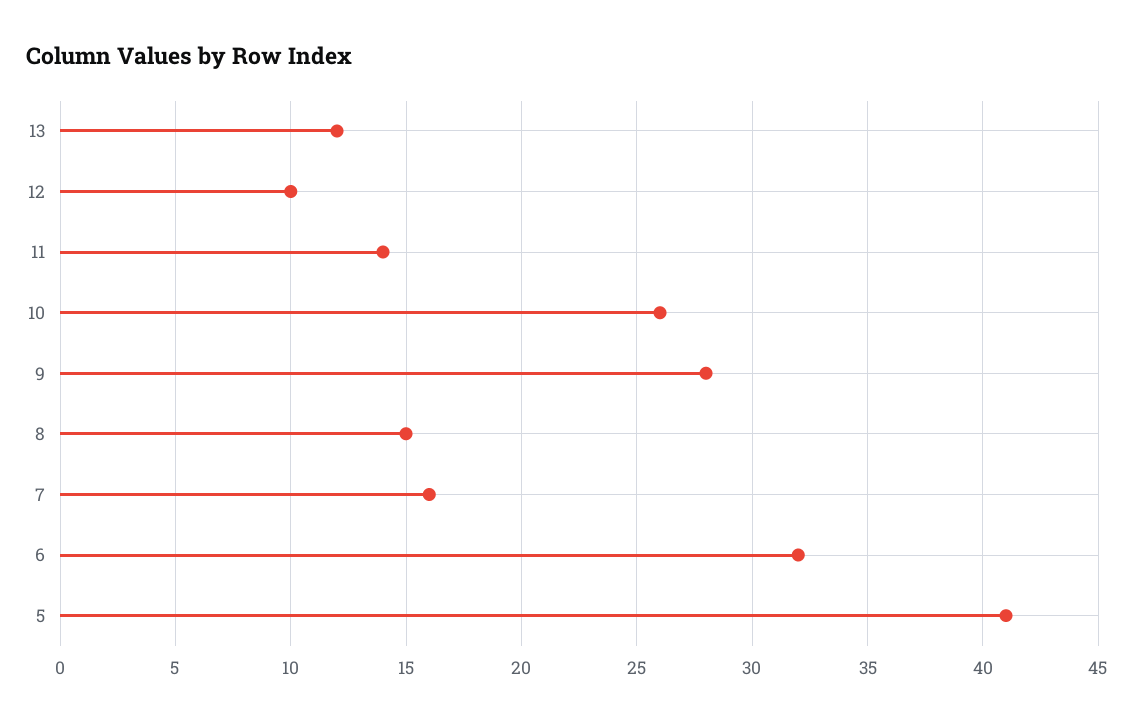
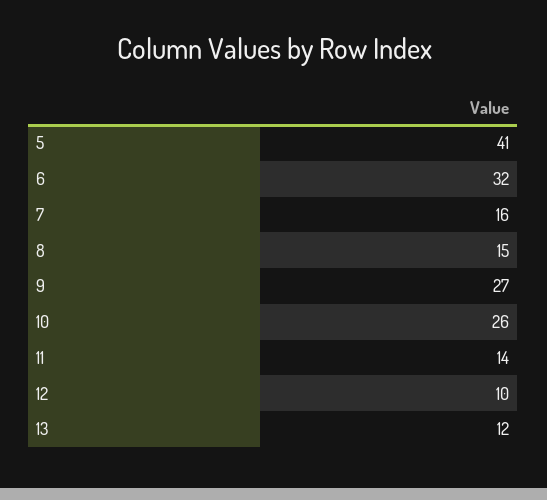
9: 28 -> 27

